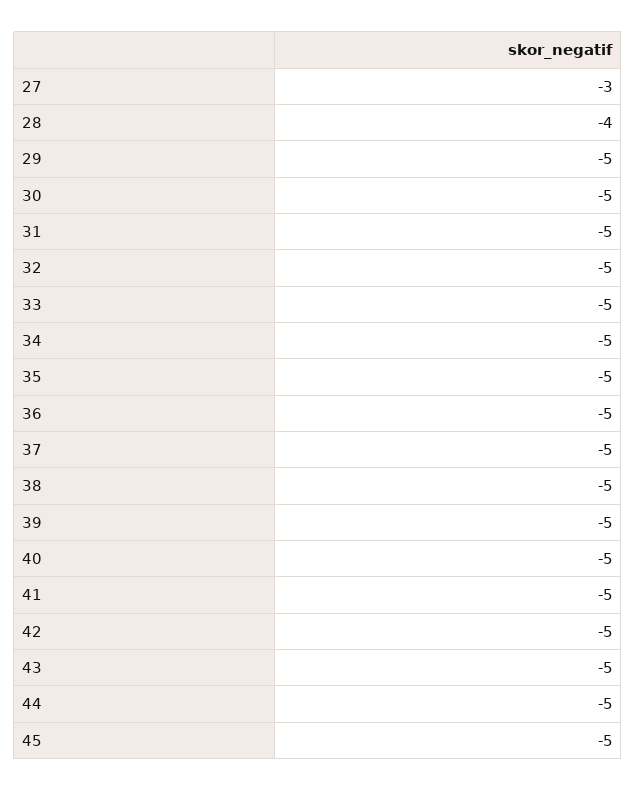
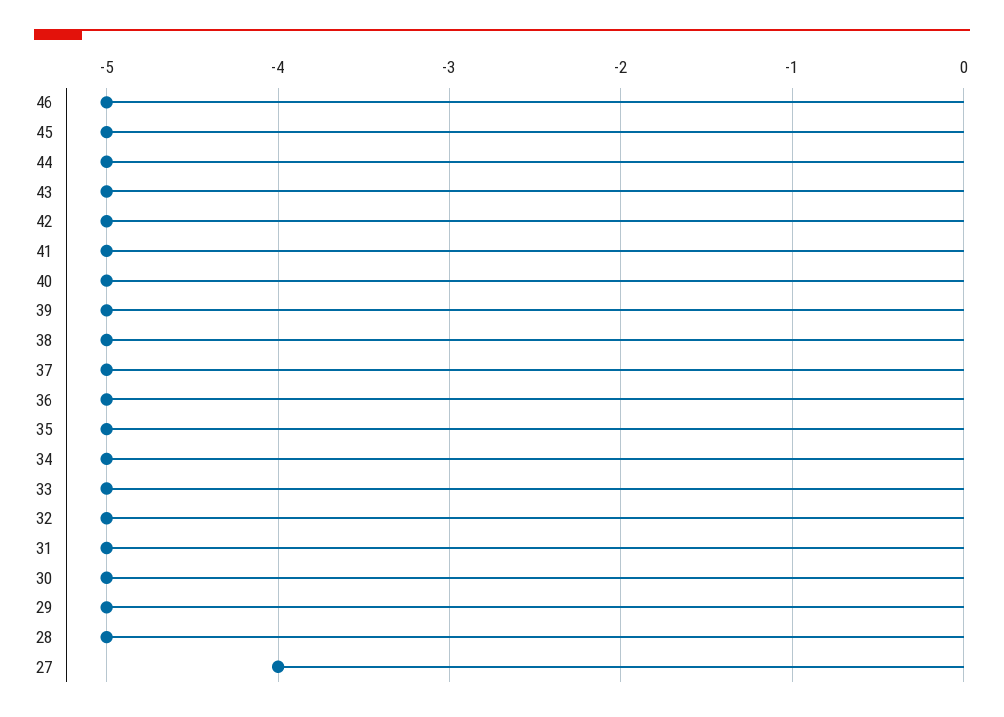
27: -3 -> -4
28: -4 -> -5
46: none -> -5

